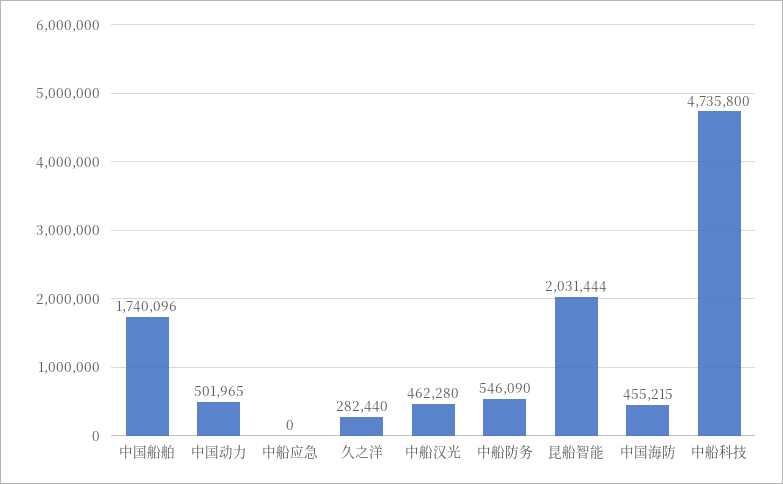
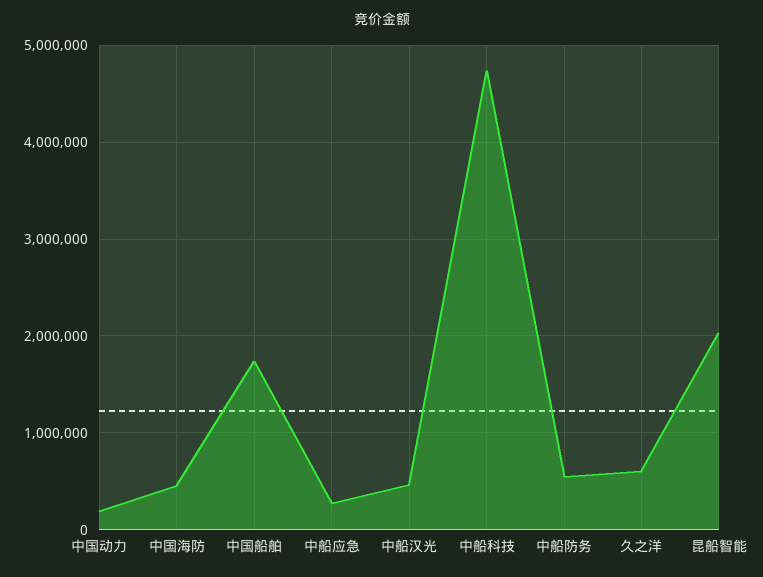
中国动力: 501965 -> 200000
中船应急: 0 -> 300000
久之洋: 282440 -> 600000

